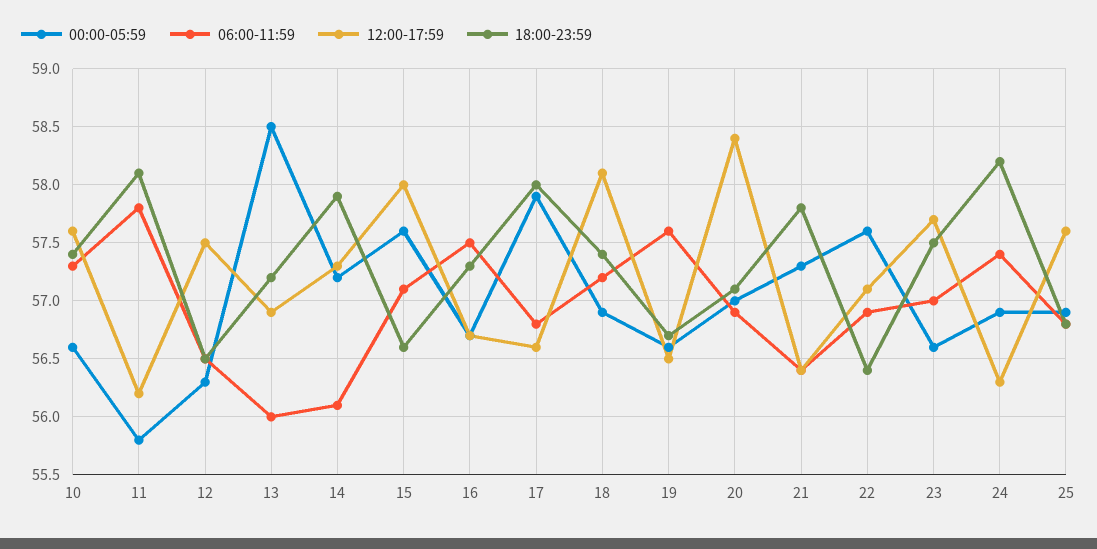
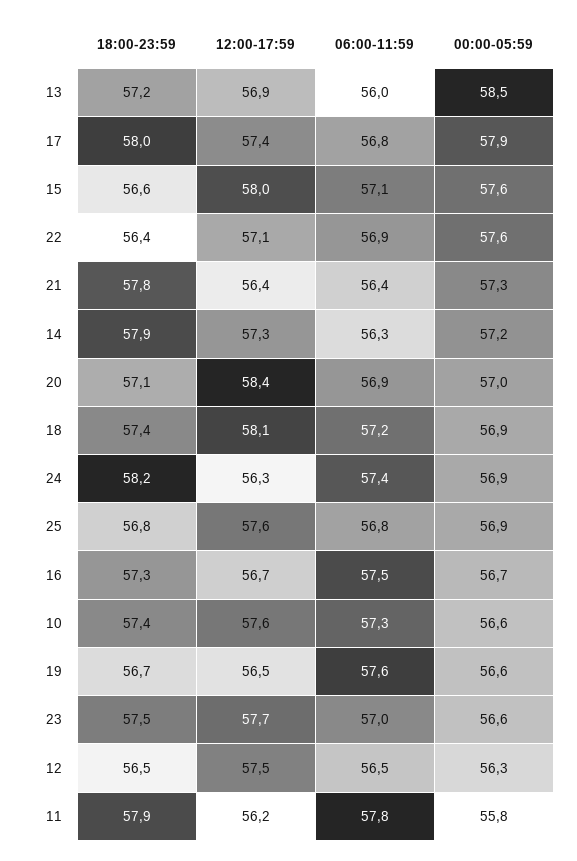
18:00-23:59, 11: 58.1 -> 57.9
06:00-11:59, 14: 56.1 -> 56.3
12:00-17:59, 17: 56.6 -> 57.4

